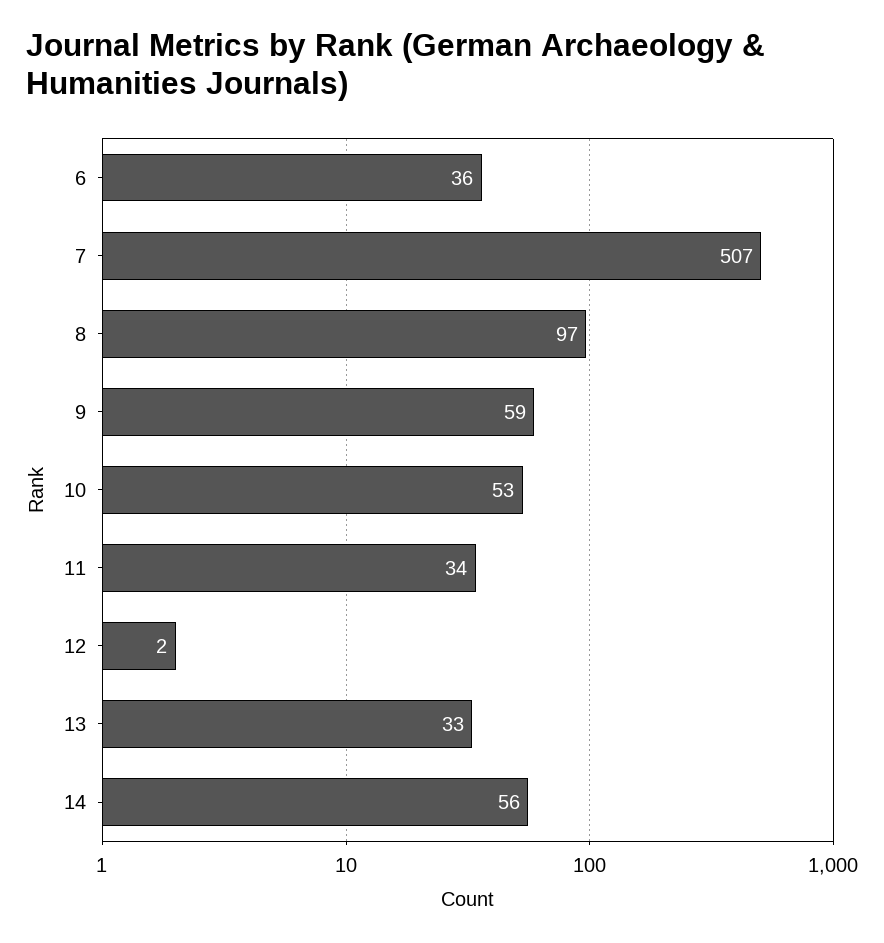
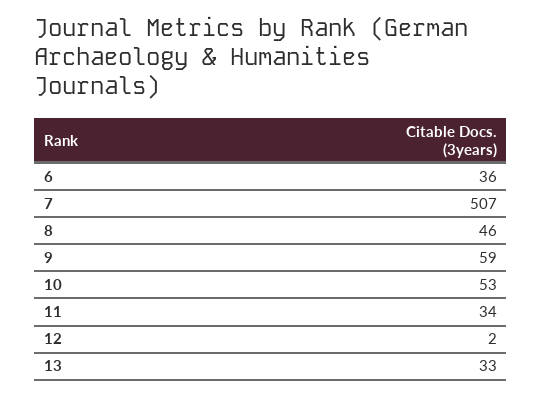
8: 97 -> 46
14: 56 -> none

